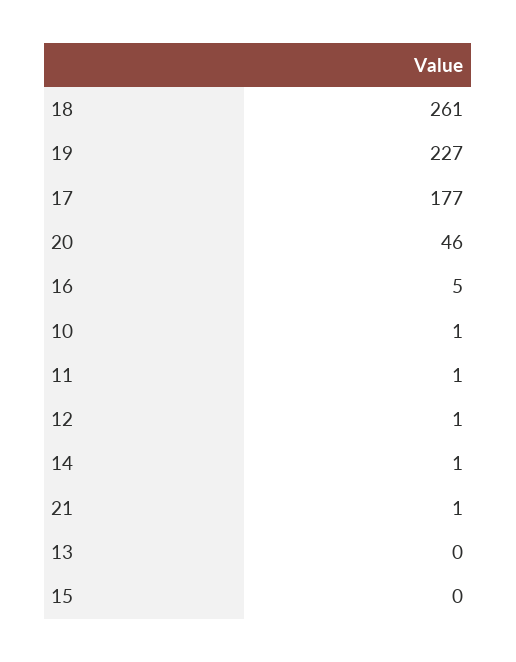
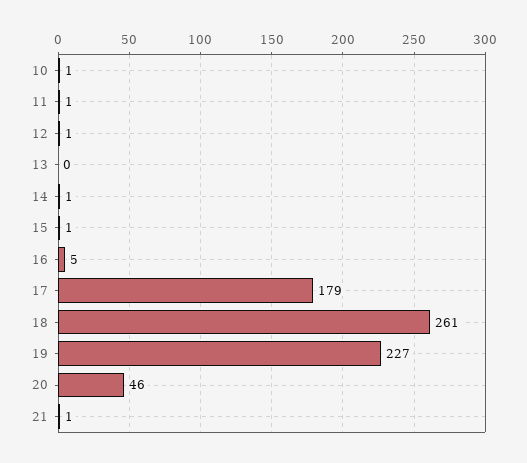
17: 177 -> 179
15: 0 -> 1

